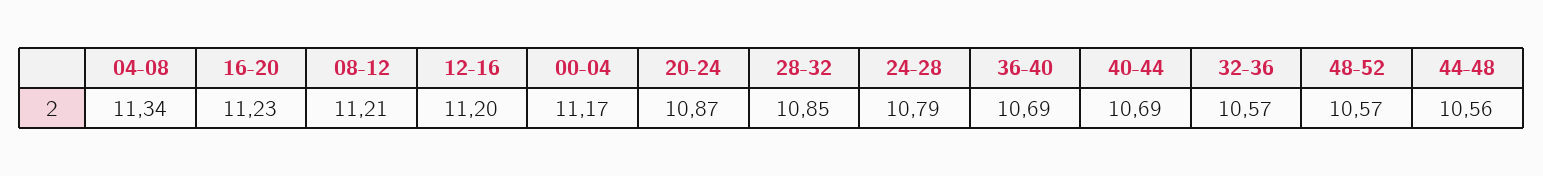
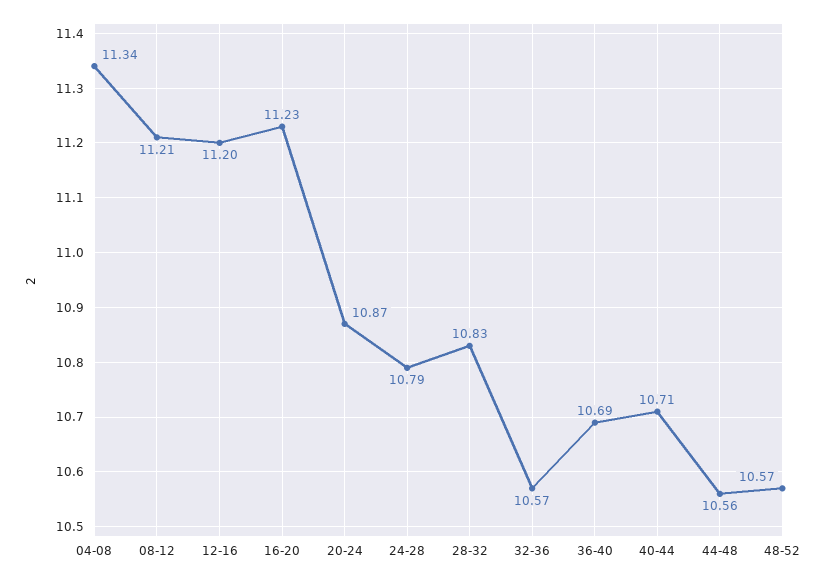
00-04: 11.17 -> none
28-32: 10.85 -> 10.83
40-44: 10.69 -> 10.71

